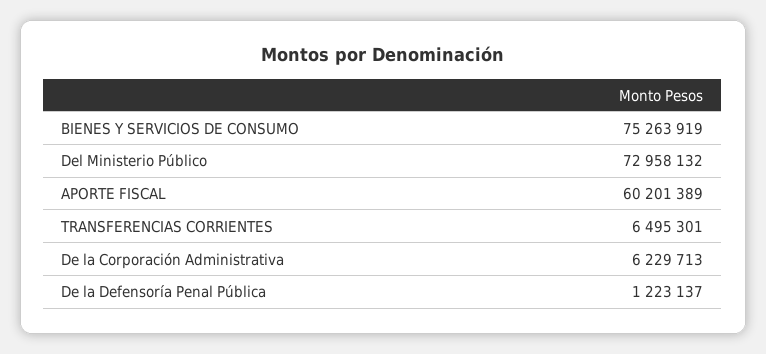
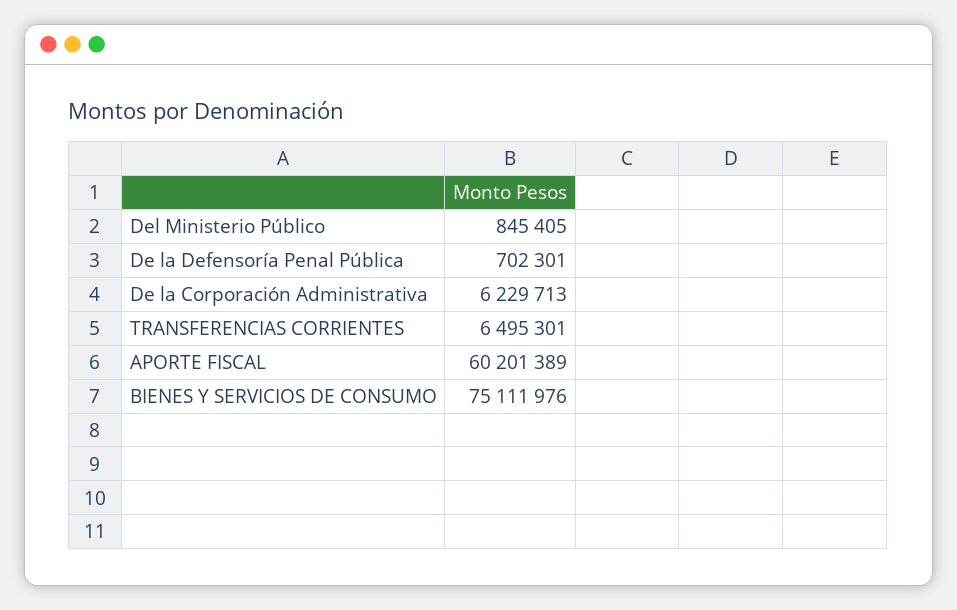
BIENES Y SERVICIOS DE CONSUMO: 75263919 -> 75111976
Del Ministerio Público: 72958132 -> 845405
De la Defensoría Penal Pública: 1223137 -> 702301

